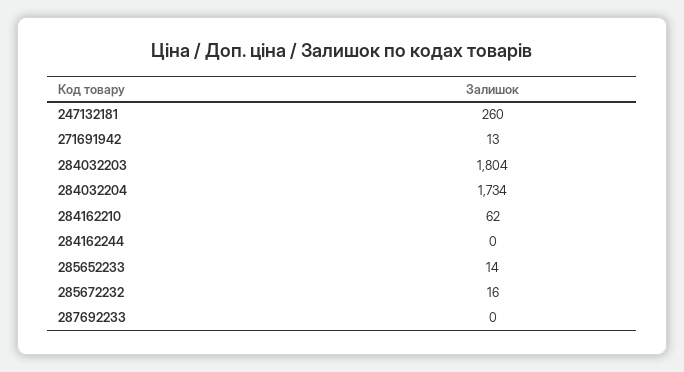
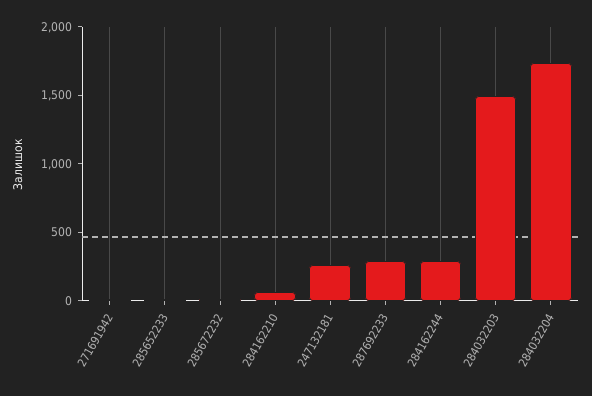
284032203: 1804 -> 1500
284162244: 0 -> 300
287692233: 0 -> 300

